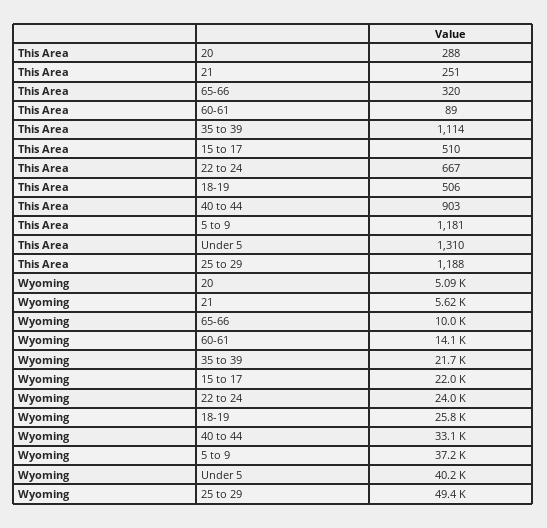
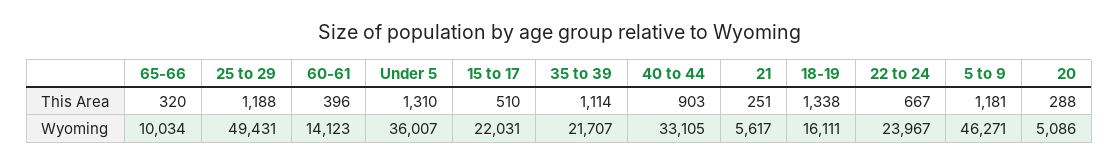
This Area, 60-61: 89 -> 396
This Area, 18-19: 506 -> 1338
Wyoming, 18-19: 25800 -> 16111
Wyoming, 5 to 9: 37200 -> 46271
Wyoming, Under 5: 40200 -> 36007

